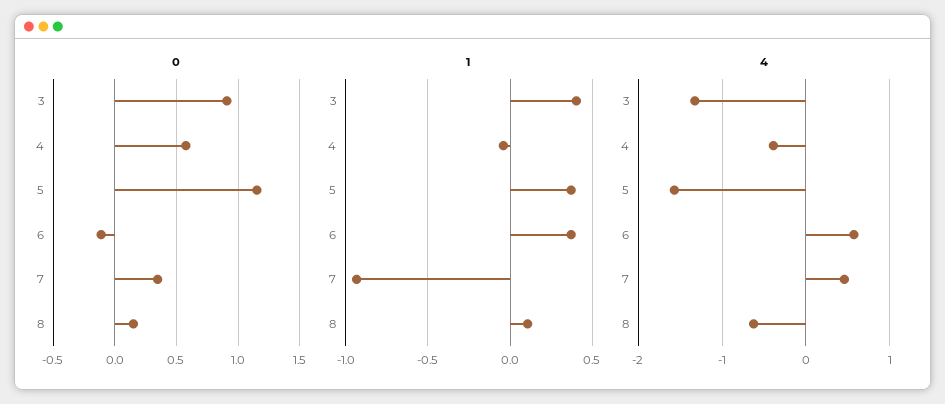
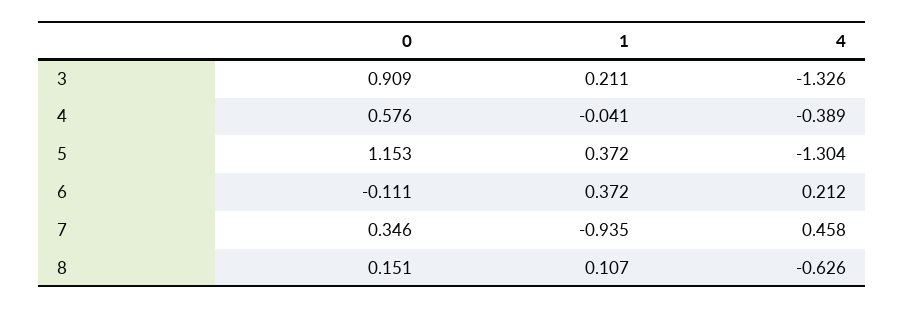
1, 3: 0.4 -> 0.211
4, 5: -1.6 -> -1.304
4, 6: 0.6 -> 0.212

